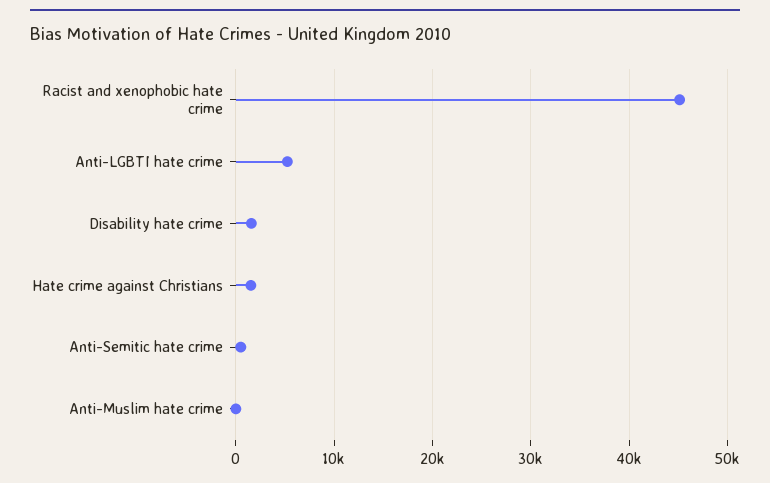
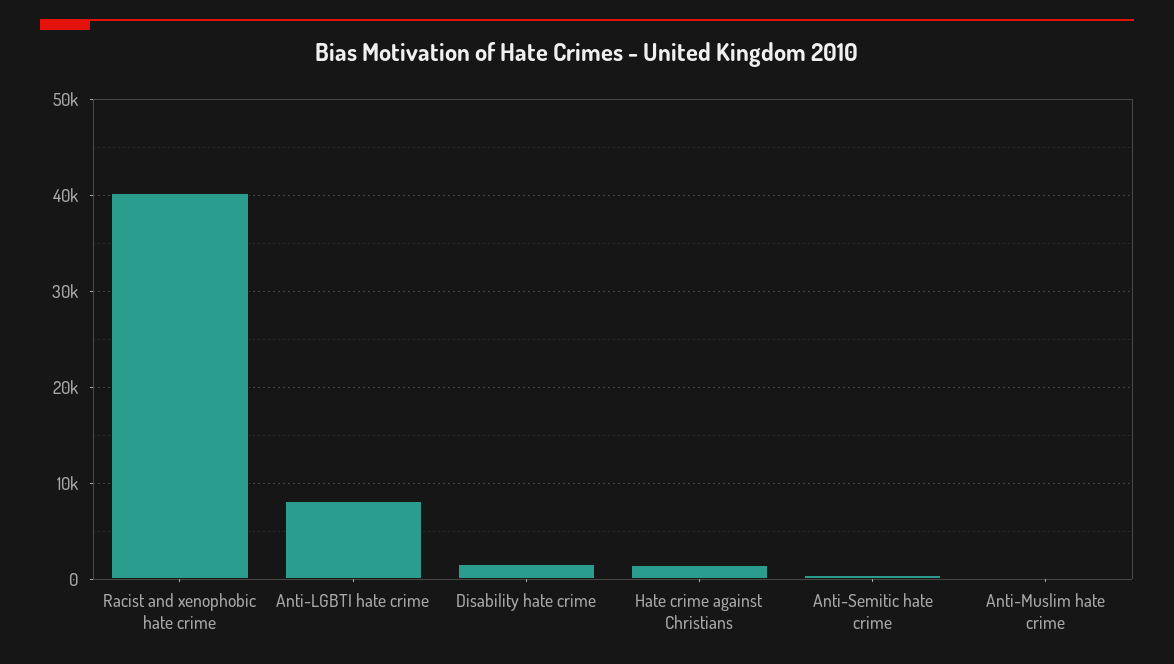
Racist and xenophobic hate crime: 45000 -> 40000
Anti-LGBTI hate crime: 5000 -> 8000

